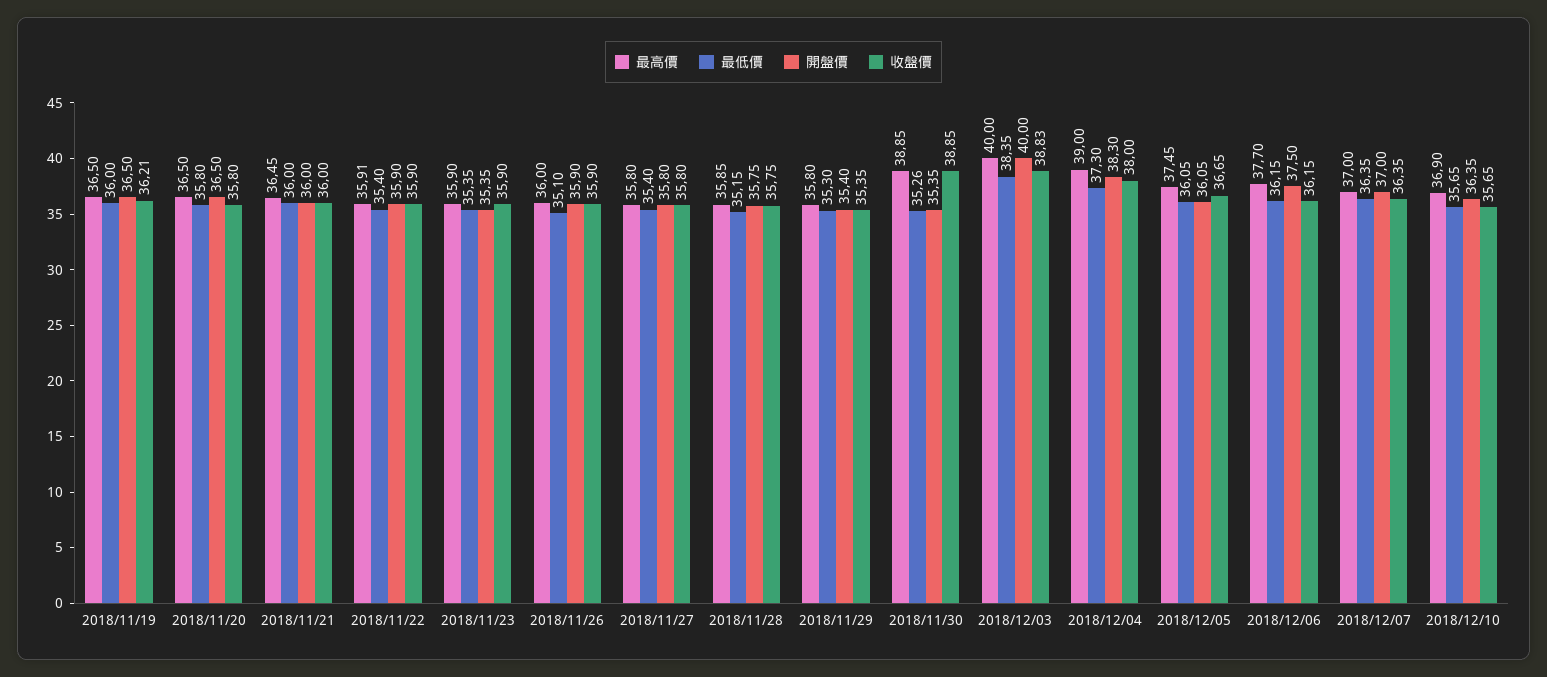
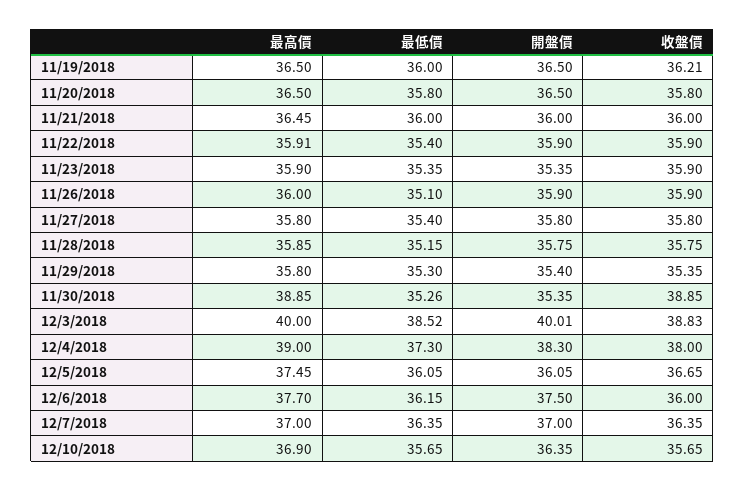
最低價, 2018/12/03: 38.35 -> 38.52
開盤價, 2018/12/03: 40 -> 40.01
收盤價, 2018/12/06: 36.15 -> 36

